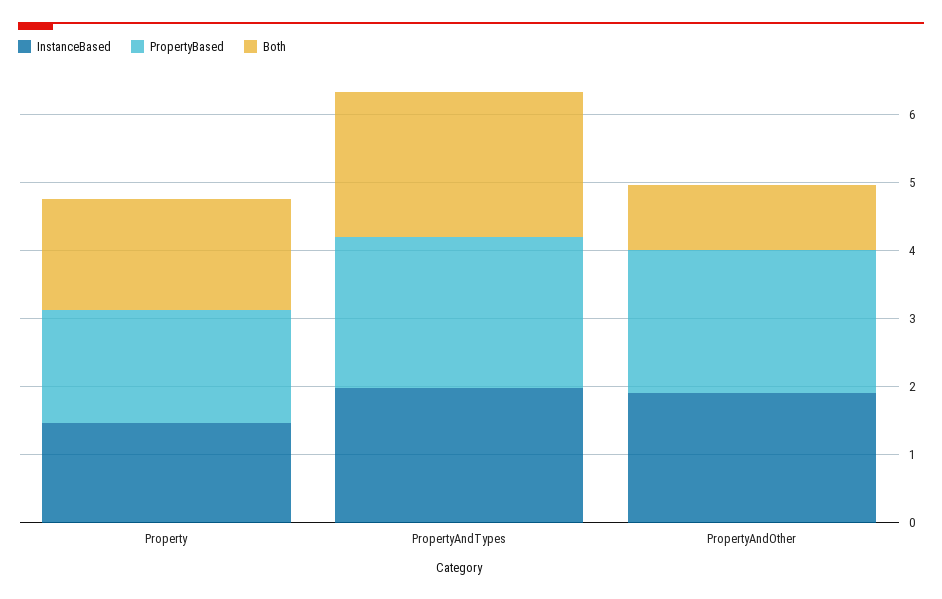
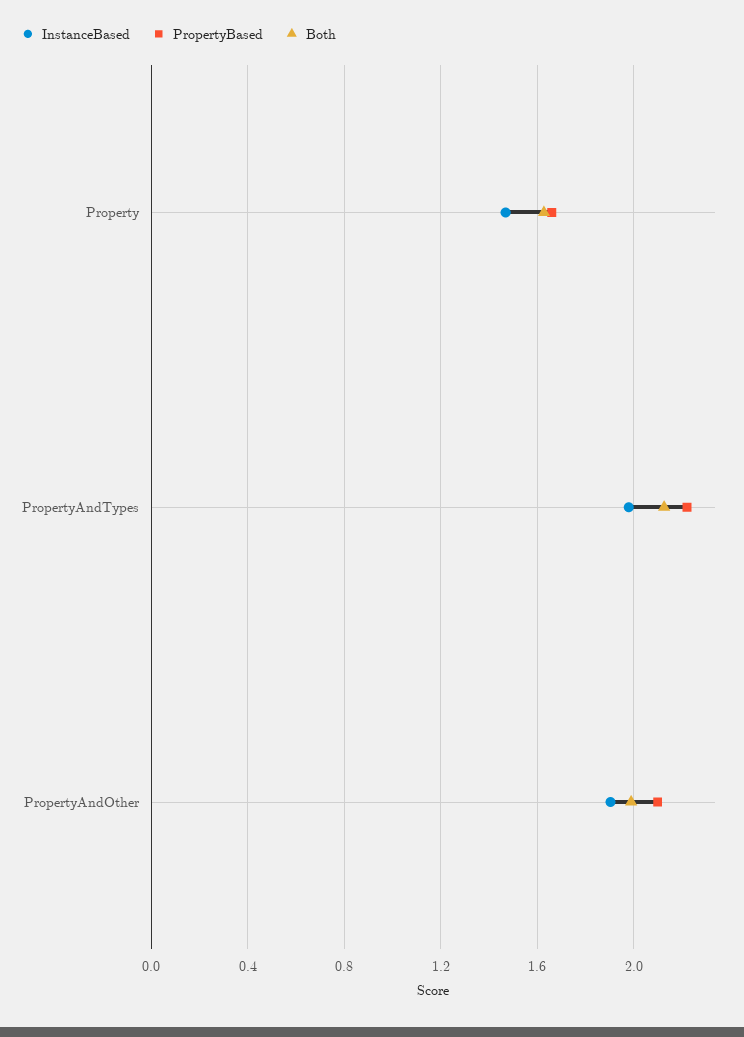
Both, PropertyAndOther: 1 -> 2

